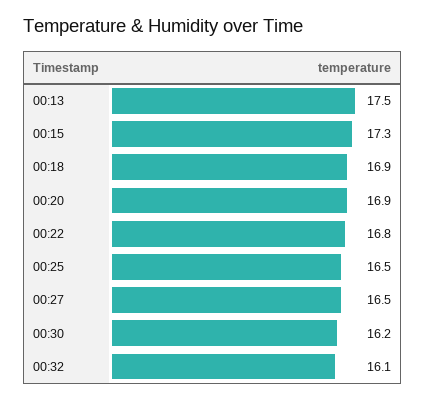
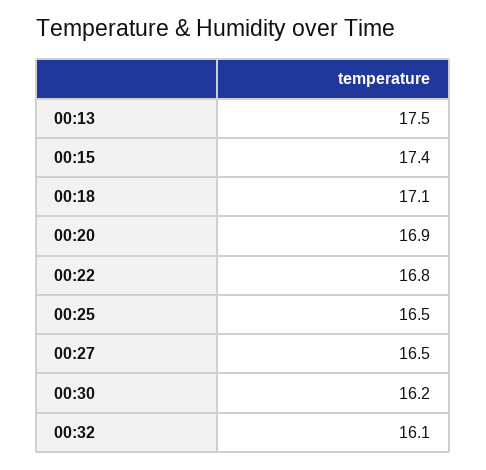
00:15: 17.3 -> 17.4
00:18: 16.9 -> 17.1

